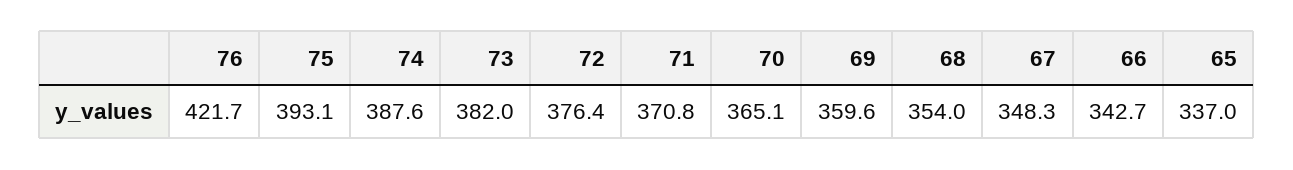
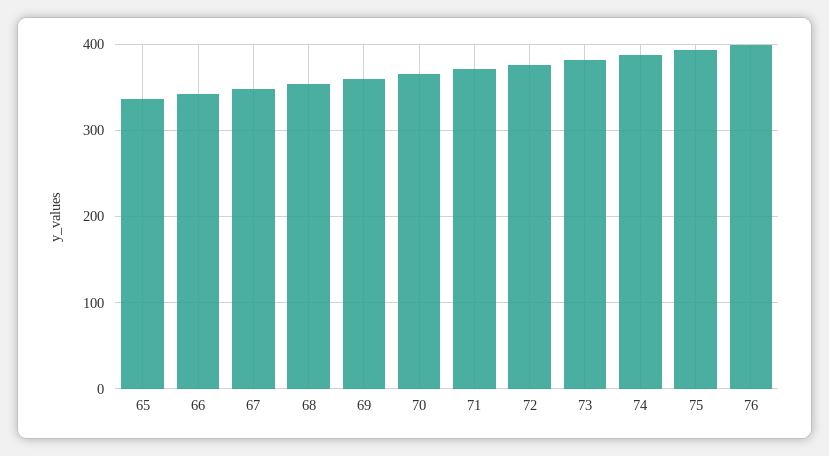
76: 421.7 -> 400

